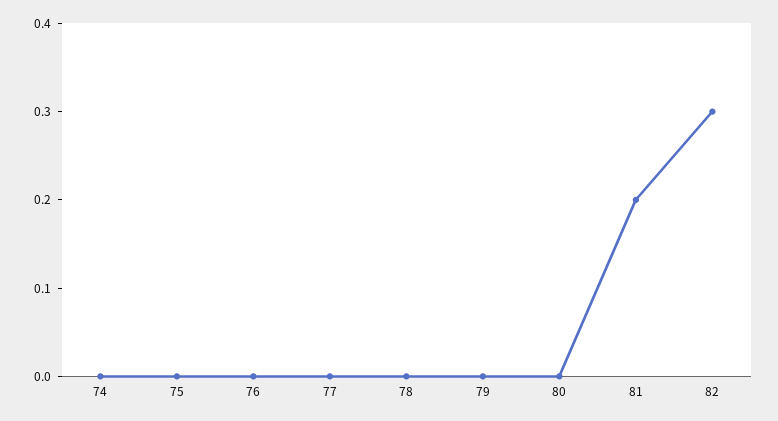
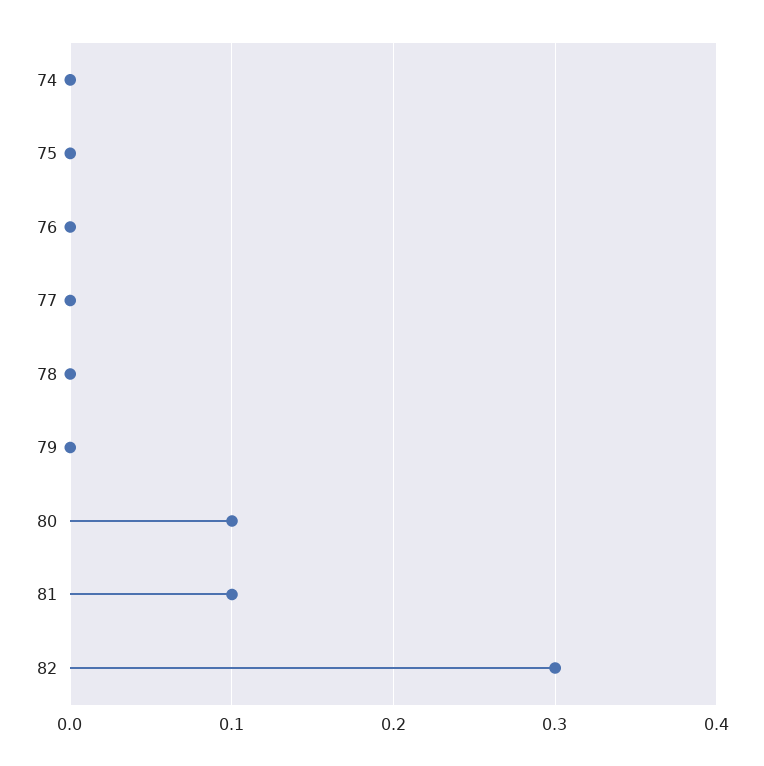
80: 0 -> 0.1
81: 0.2 -> 0.1

